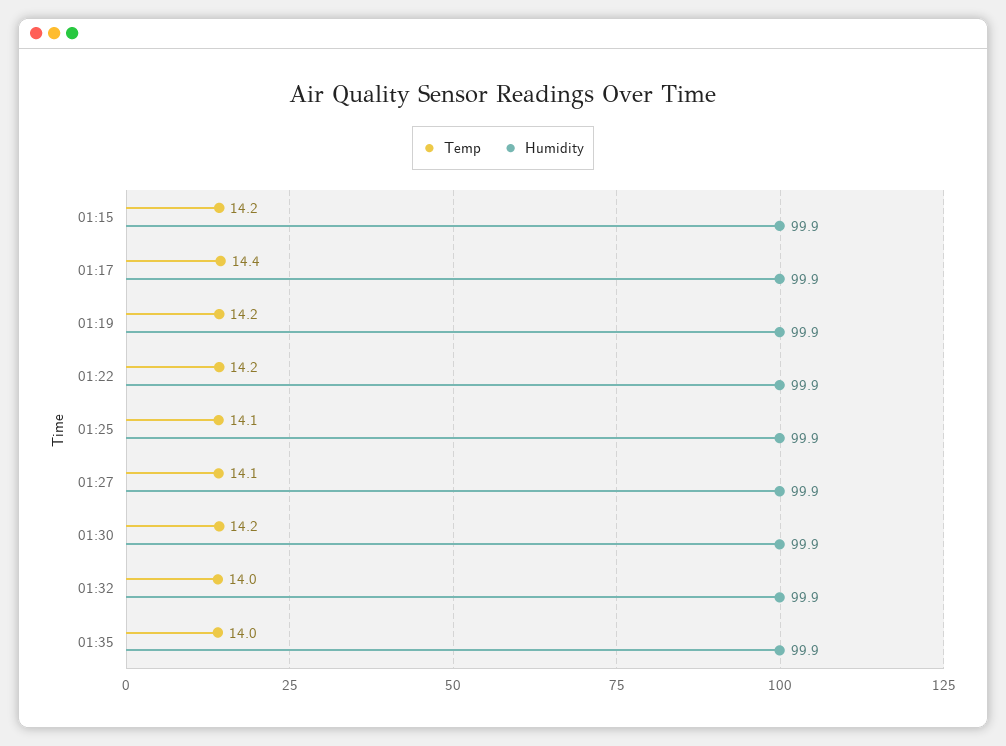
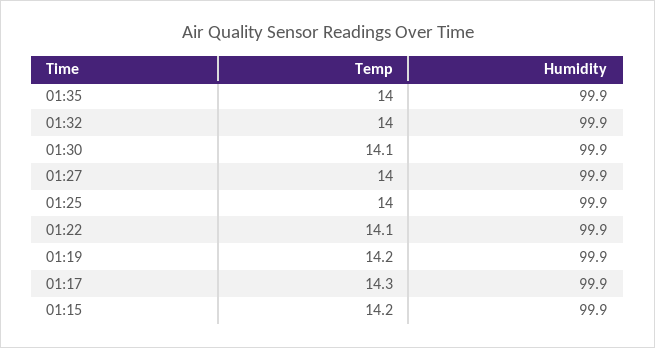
Temp, 01:17: 14.4 -> 14.3
Temp, 01:22: 14.2 -> 14.1
Temp, 01:25: 14.1 -> 14
Temp, 01:27: 14.1 -> 14
Temp, 01:30: 14.2 -> 14.1

